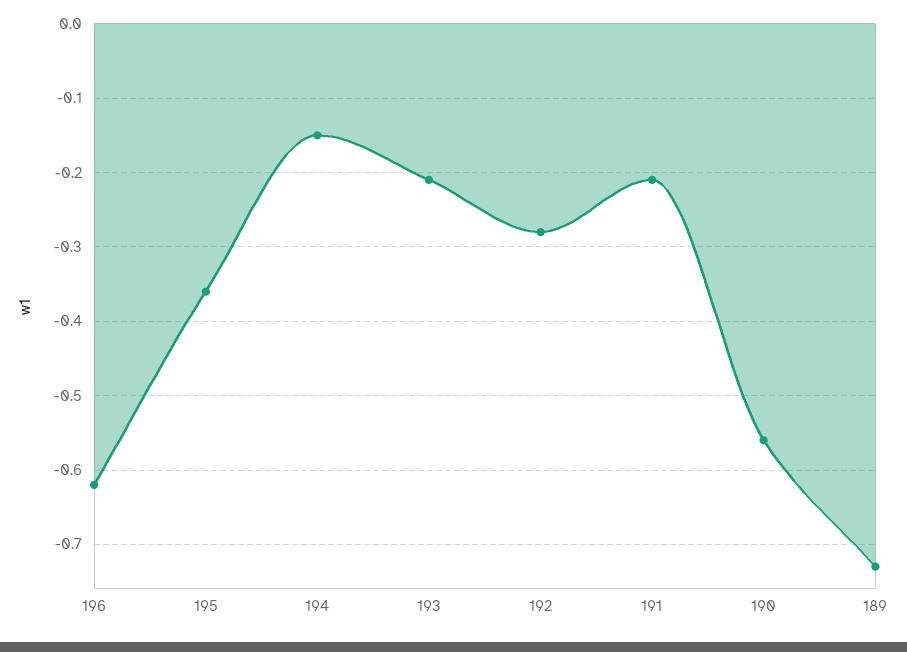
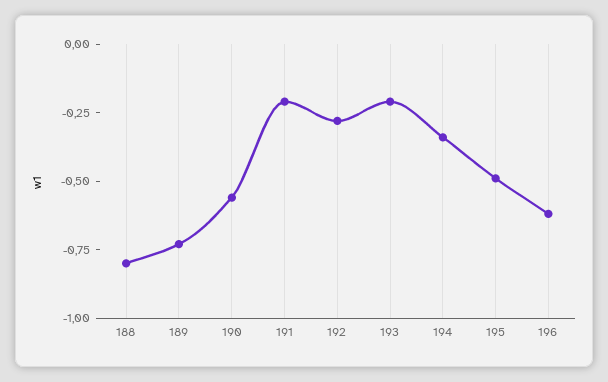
195: -0.36 -> -0.5
194: -0.15 -> -0.35
188: none -> -0.8

